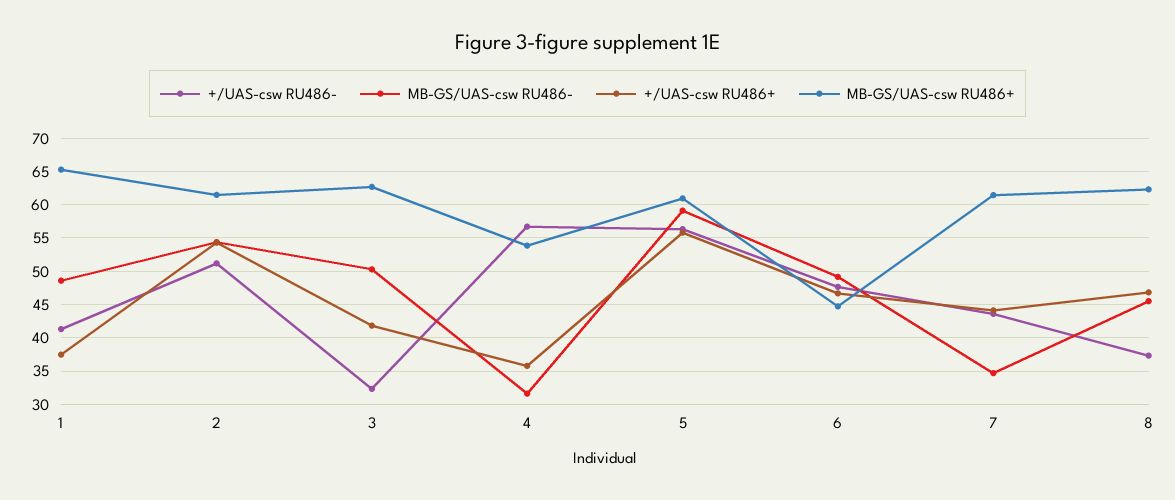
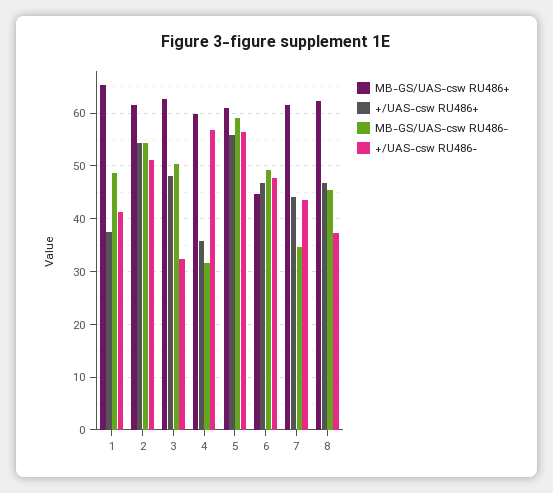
+/UAS-csw RU486+, 3: 42 -> 48
MB-GS/UAS-csw RU486+, 4: 54 -> 60

